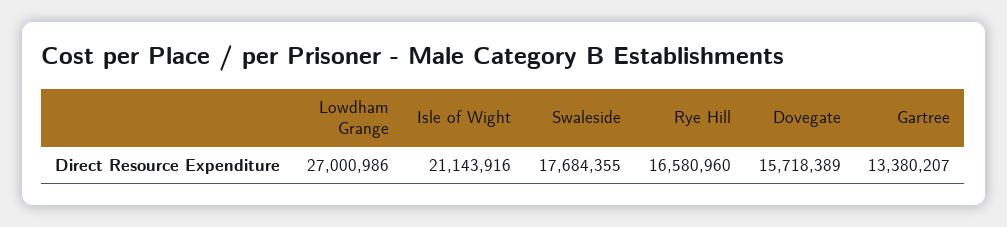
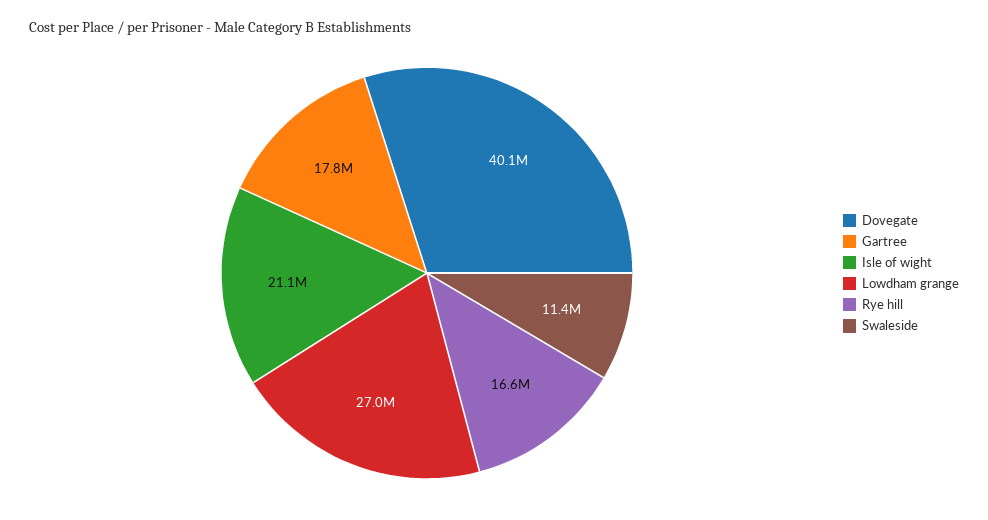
Swaleside: 17684355 -> 11400000
Dovegate: 15718389 -> 40100000
Gartree: 13380207 -> 17800000

